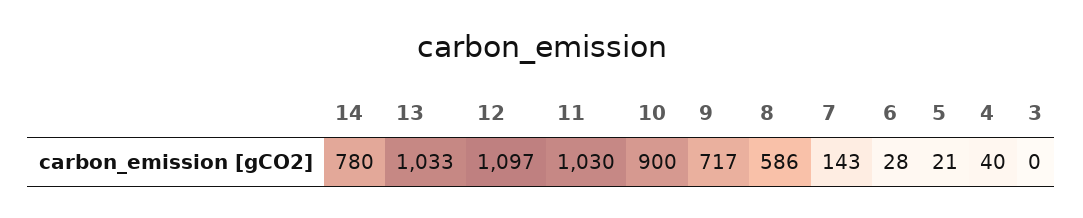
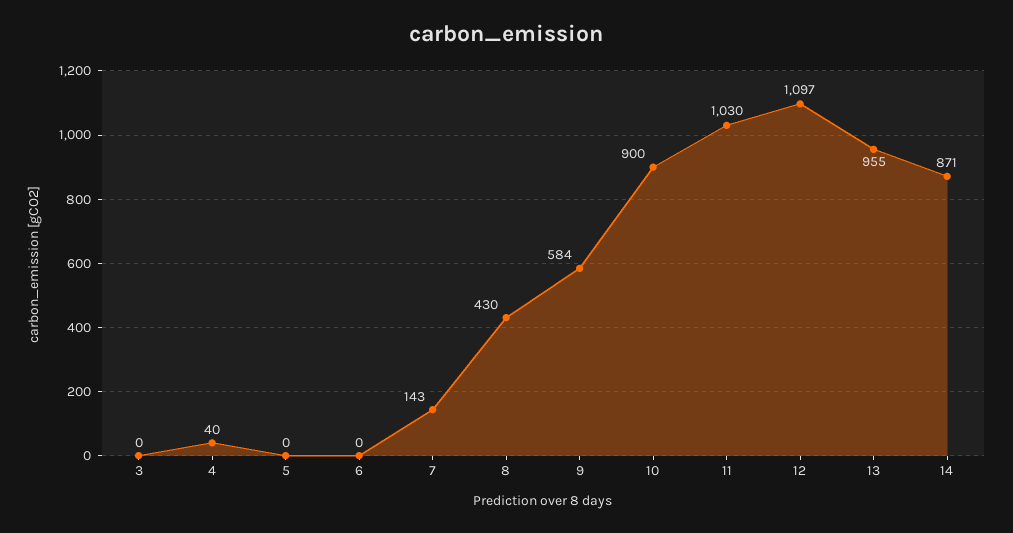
14: 780 -> 871
13: 1033 -> 955
9: 717 -> 584
8: 586 -> 430
6: 28 -> 0
5: 21 -> 0

